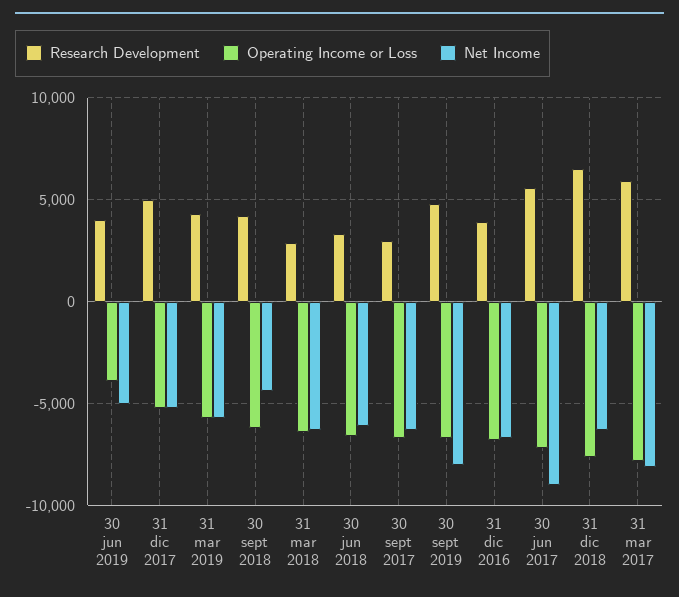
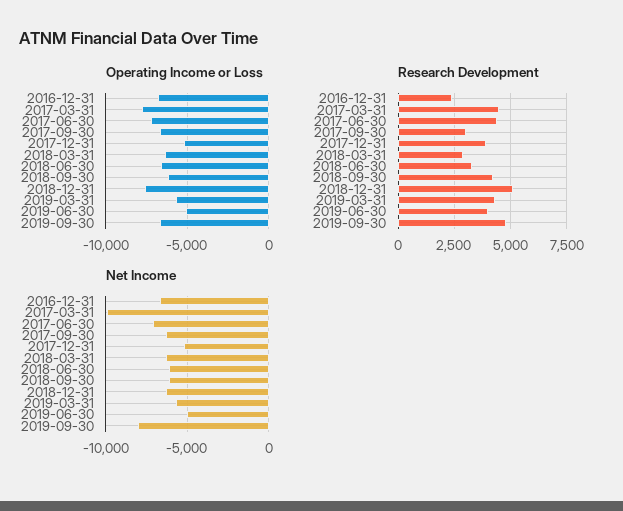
Operating Income or Loss, 30 jun 2019: -4000 -> -5000
Research Development, 31 dic 2017: 5000 -> 4000
Net Income, 30 sept 2018: -4500 -> -6000
Research Development, 31 dic 2016: 4000 -> 2500
Research Development, 30 jun 2017: 5500 -> 4500
Net Income, 30 jun 2017: -9000 -> -7000
Research Development, 31 dic 2018: 6500 -> 5000
Research Development, 31 mar 2017: 6000 -> 4500
Net Income, 31 mar 2017: -8000 -> -10000

